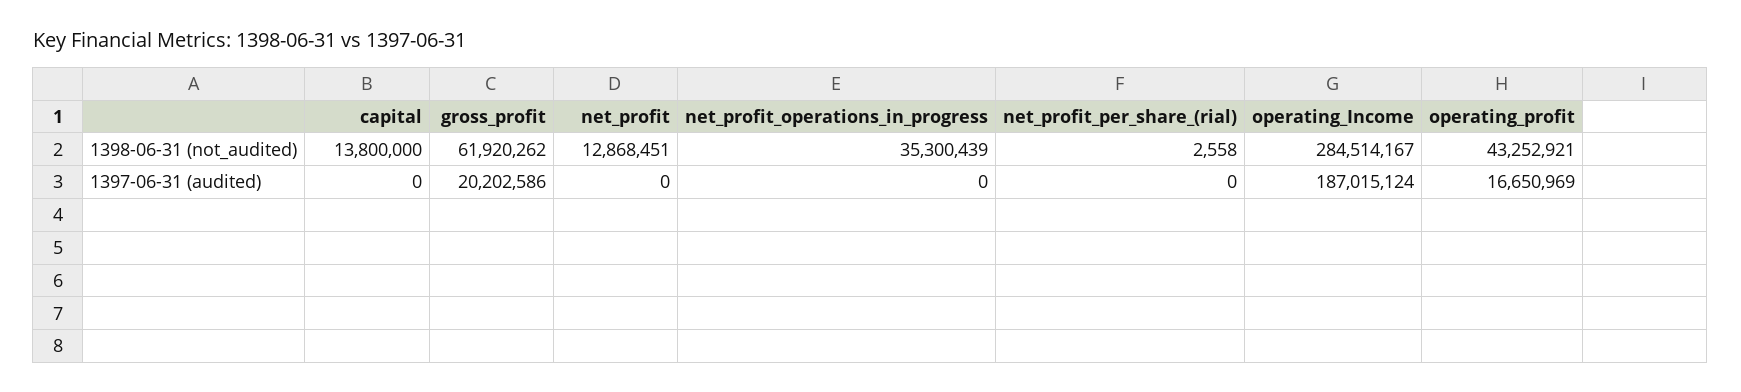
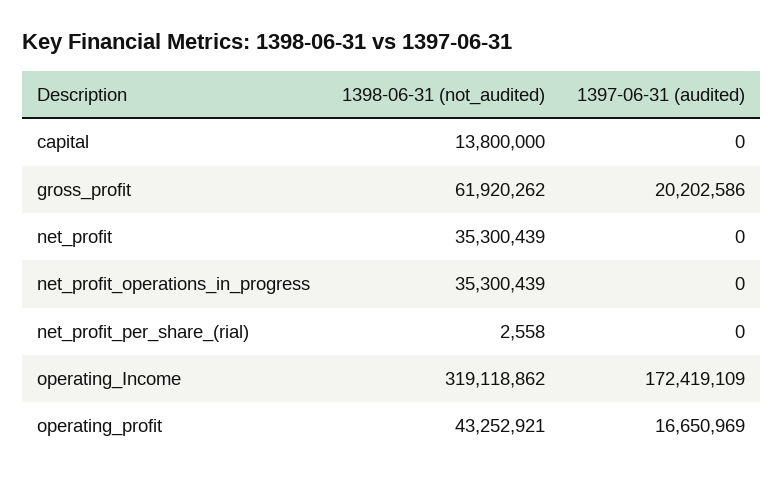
net_profit, 1398-06-31 (not_audited): 12868451 -> 35300439
operating_Income, 1398-06-31 (not_audited): 284514167 -> 319118862
operating_Income, 1397-06-31 (audited): 187015124 -> 172419109

